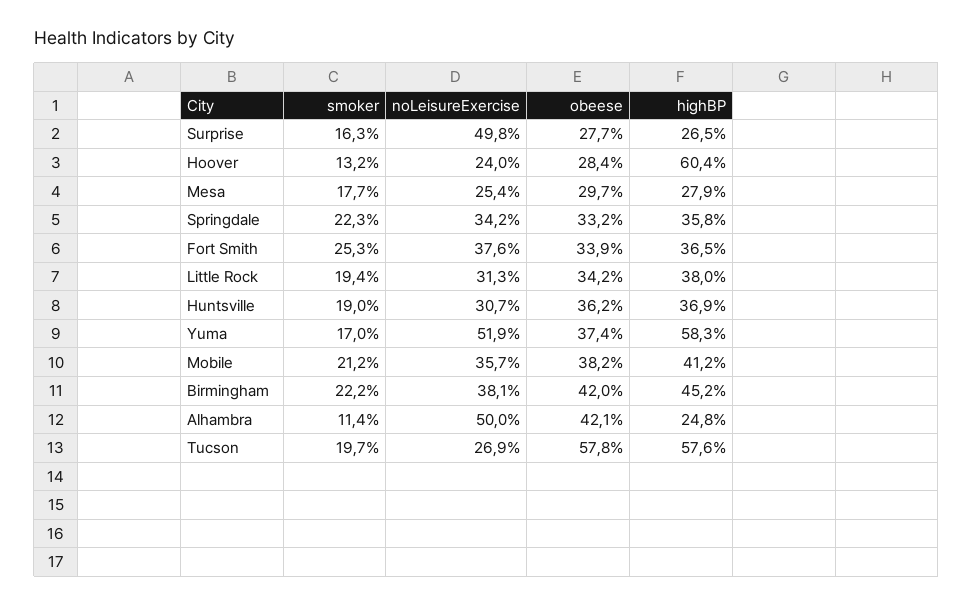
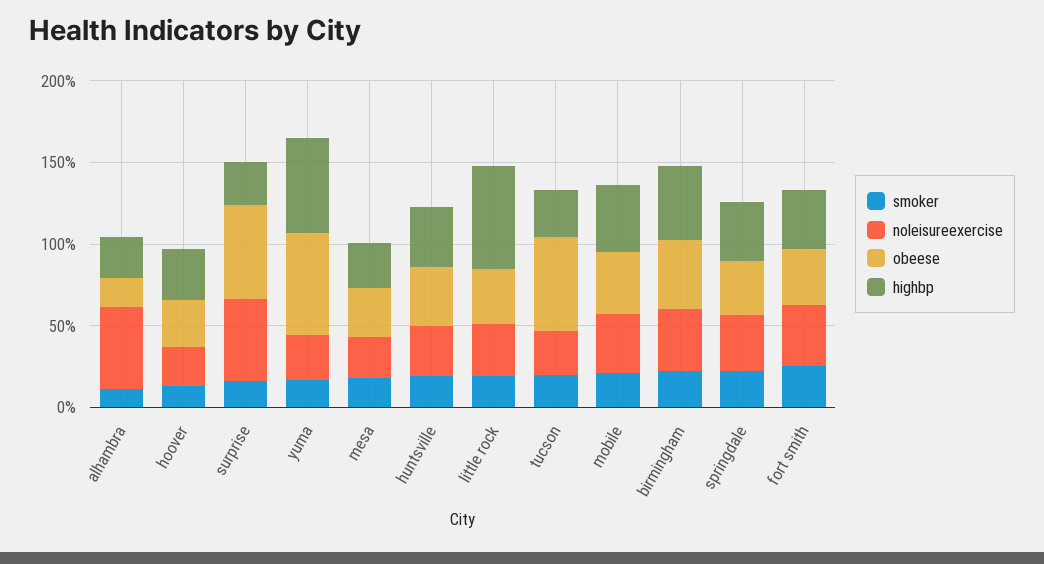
obeese, Surprise: 27.7 -> 60
highBP, Hoover: 60.4 -> 30
highBP, Little Rock: 38 -> 60
noLeisureExercise, Yuma: 51.9 -> 30
obeese, Yuma: 37.4 -> 60
obeese, Alhambra: 42.1 -> 20
highBP, Tucson: 57.6 -> 30

